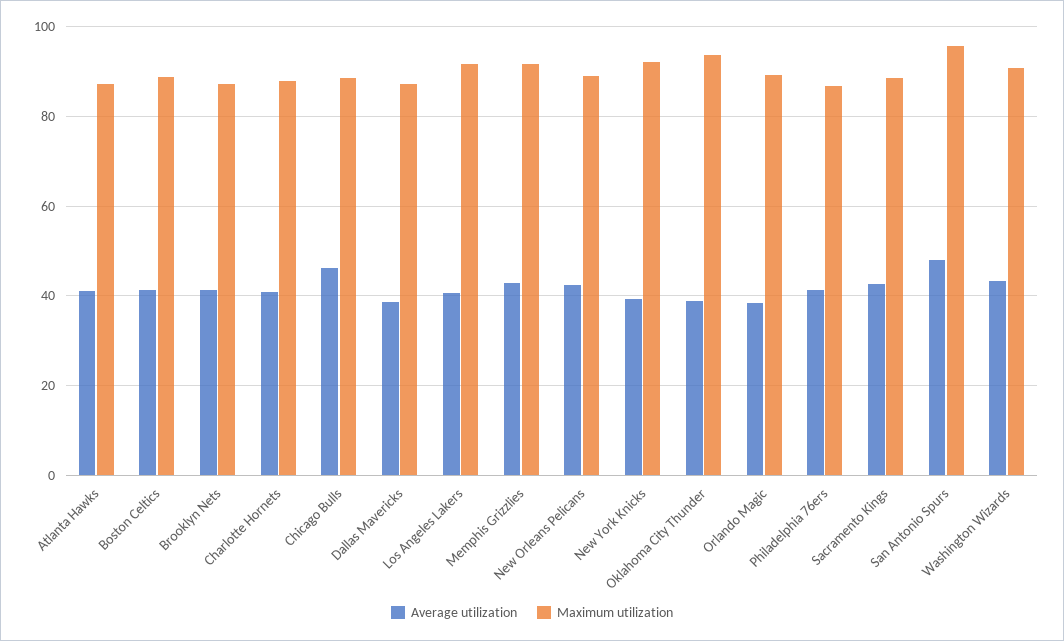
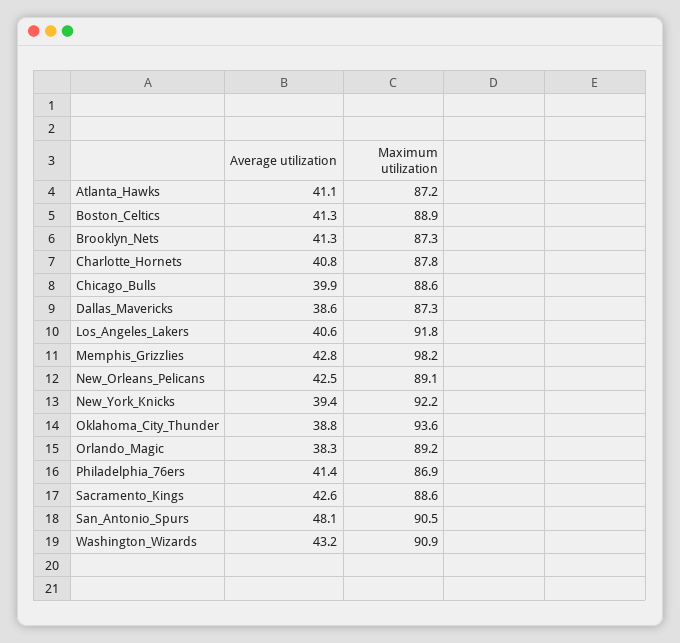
Average utilization, Chicago Bulls: 46 -> 39.9
Maximum utilization, Memphis Grizzlies: 92 -> 98.2
Maximum utilization, San Antonio Spurs: 96 -> 90.5

